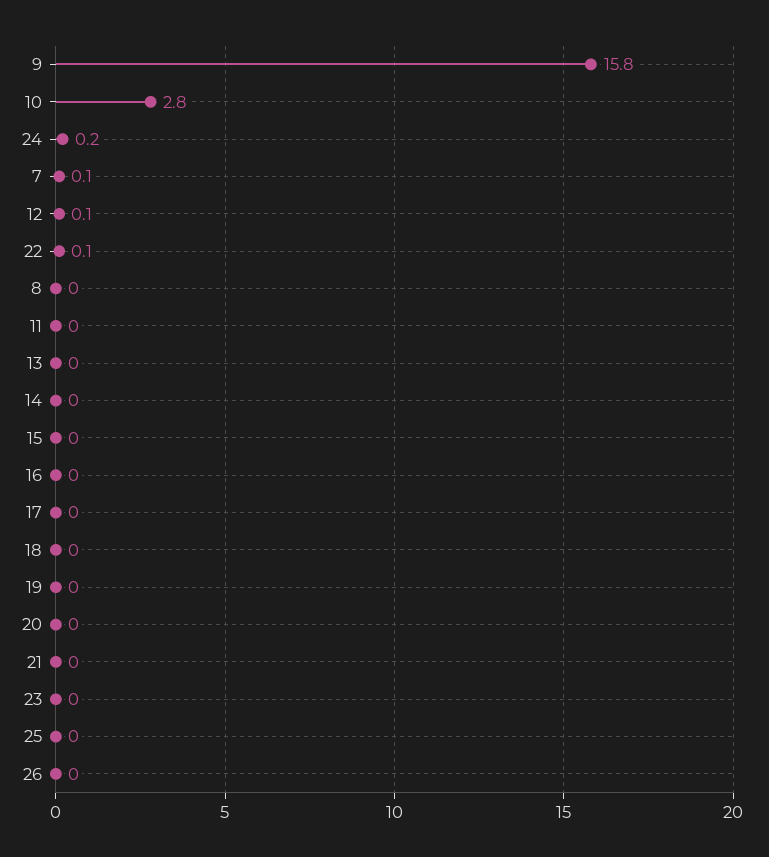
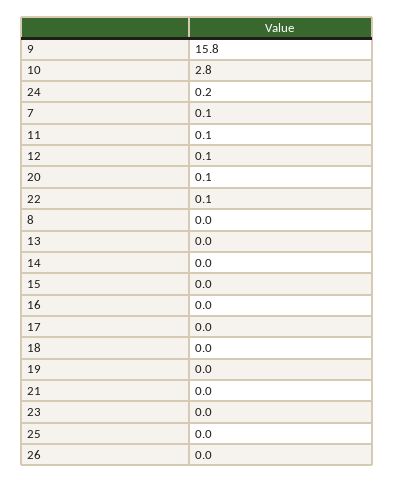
11: 0 -> 0.1
20: 0 -> 0.1

